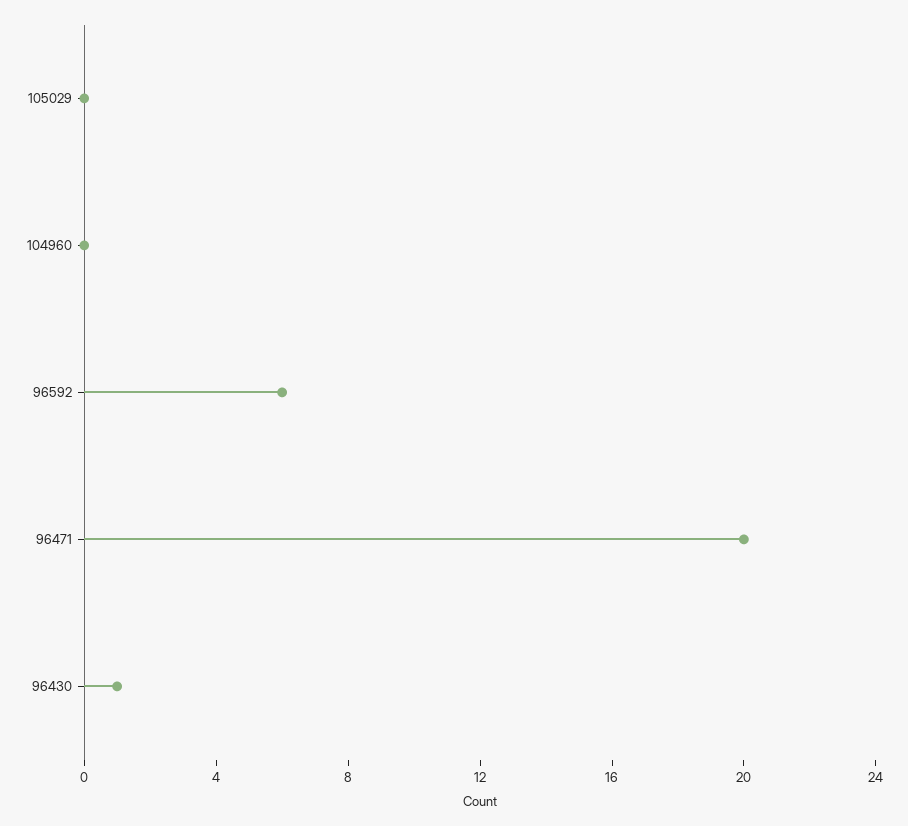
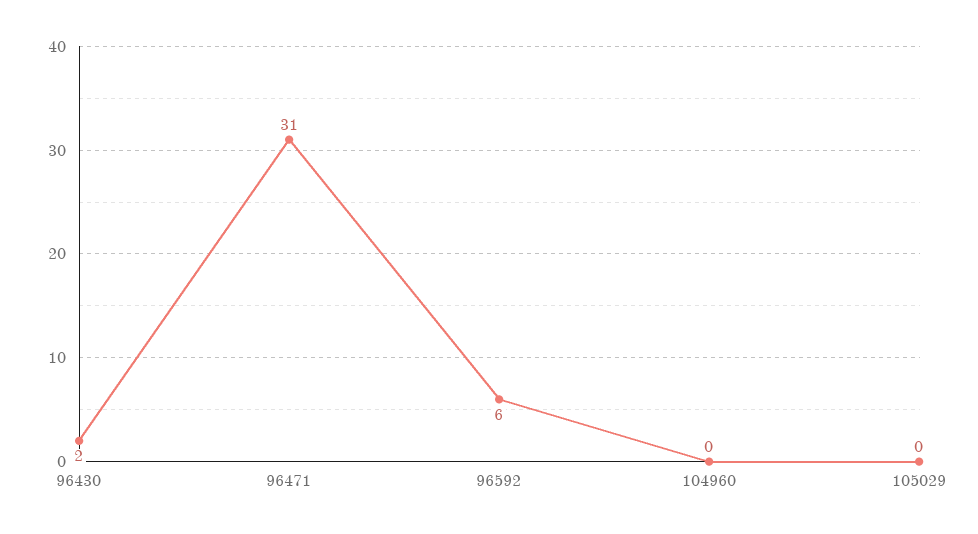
96471: 20 -> 31
96430: 1 -> 2

